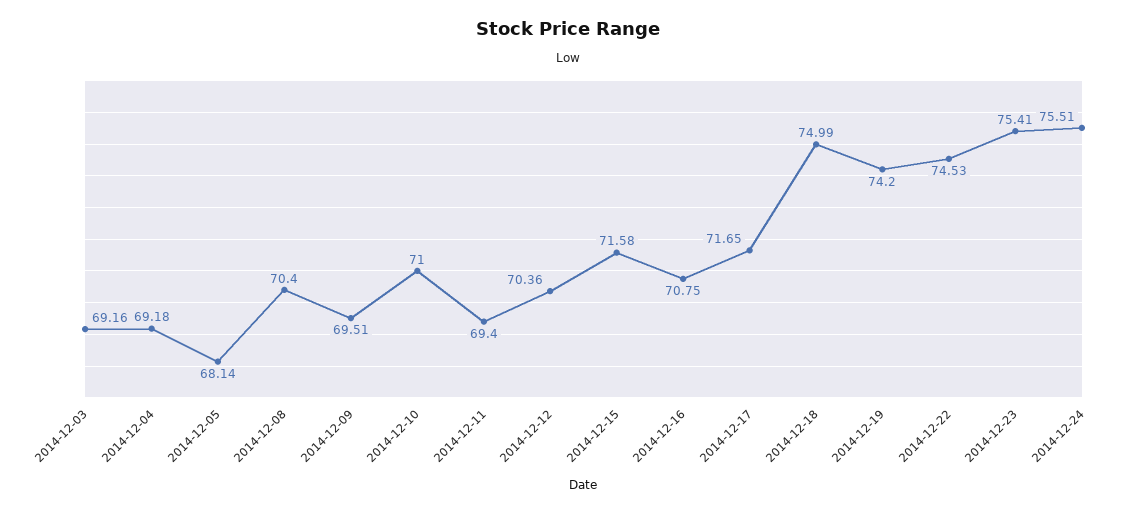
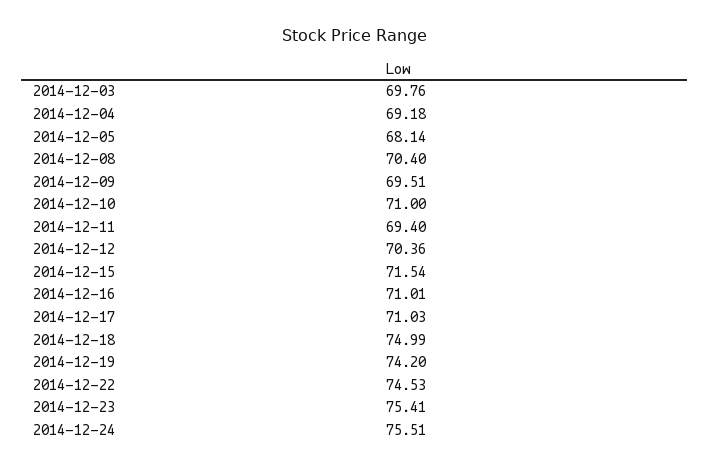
2014-12-03: 69.16 -> 69.76
2014-12-15: 71.58 -> 71.54
2014-12-16: 70.75 -> 71.01
2014-12-17: 71.65 -> 71.03

